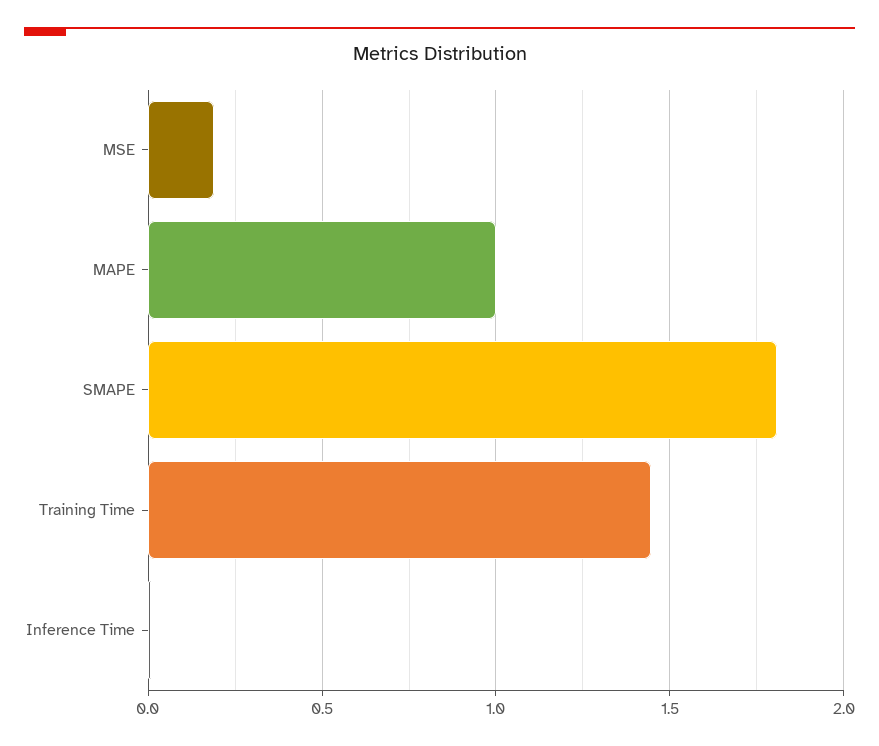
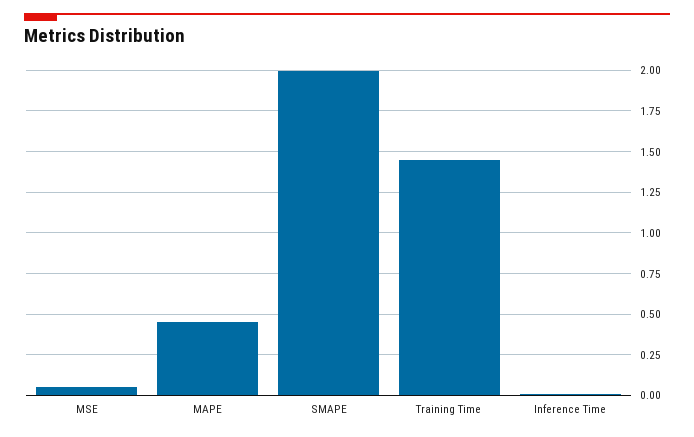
MSE: 0.2 -> 0.05
MAPE: 1 -> 0.45
SMAPE: 1.8 -> 2

